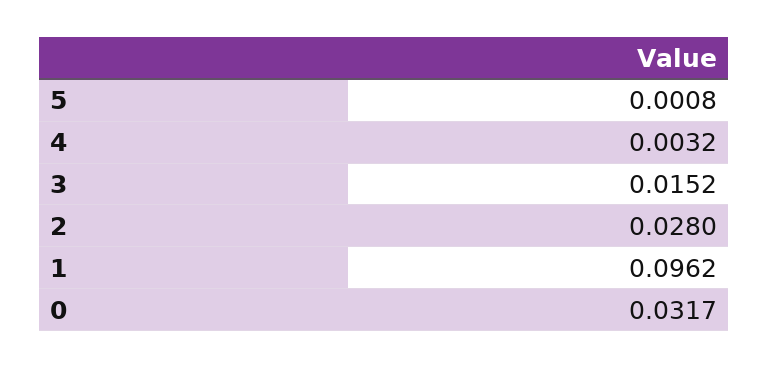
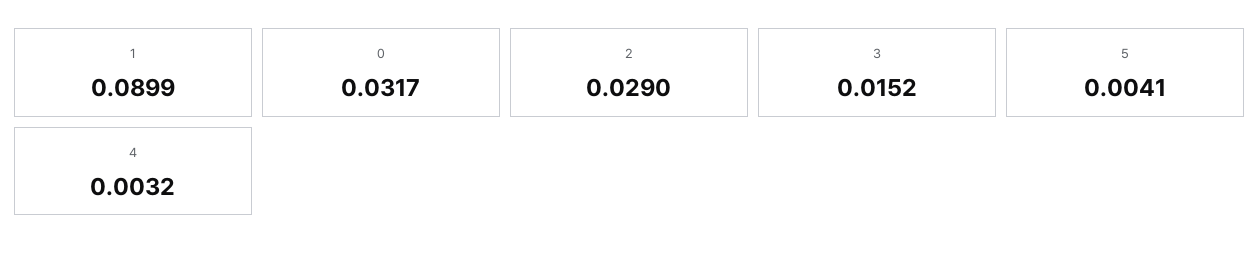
5: 0.0008 -> 0.0041
2: 0.028 -> 0.029
1: 0.0962 -> 0.0899

